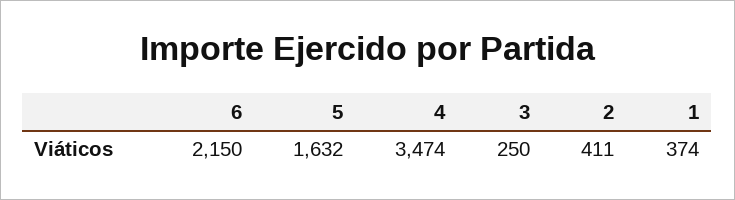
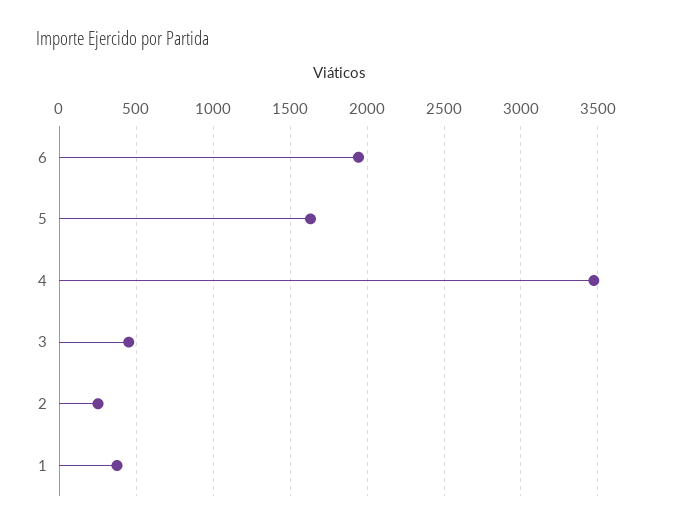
6: 2150 -> 1950
3: 250 -> 450
2: 411 -> 250

